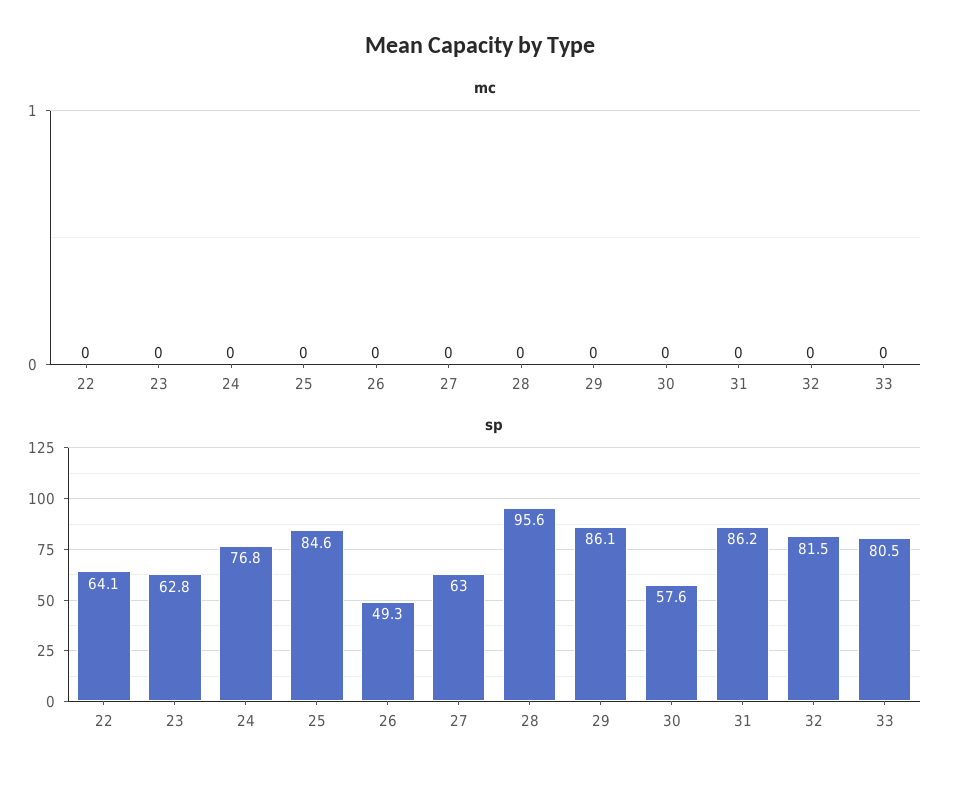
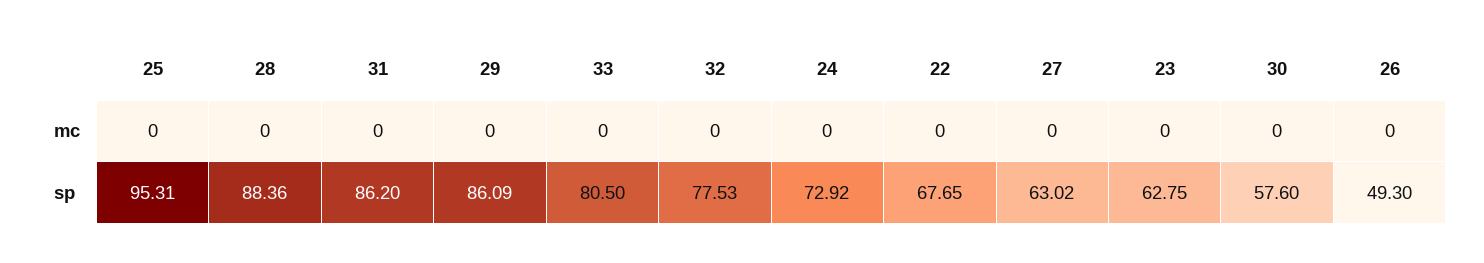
sp, 22: 64.1 -> 67.65
sp, 24: 76.8 -> 72.92
sp, 25: 84.6 -> 95.31
sp, 28: 95.6 -> 88.36
sp, 32: 81.5 -> 77.53

